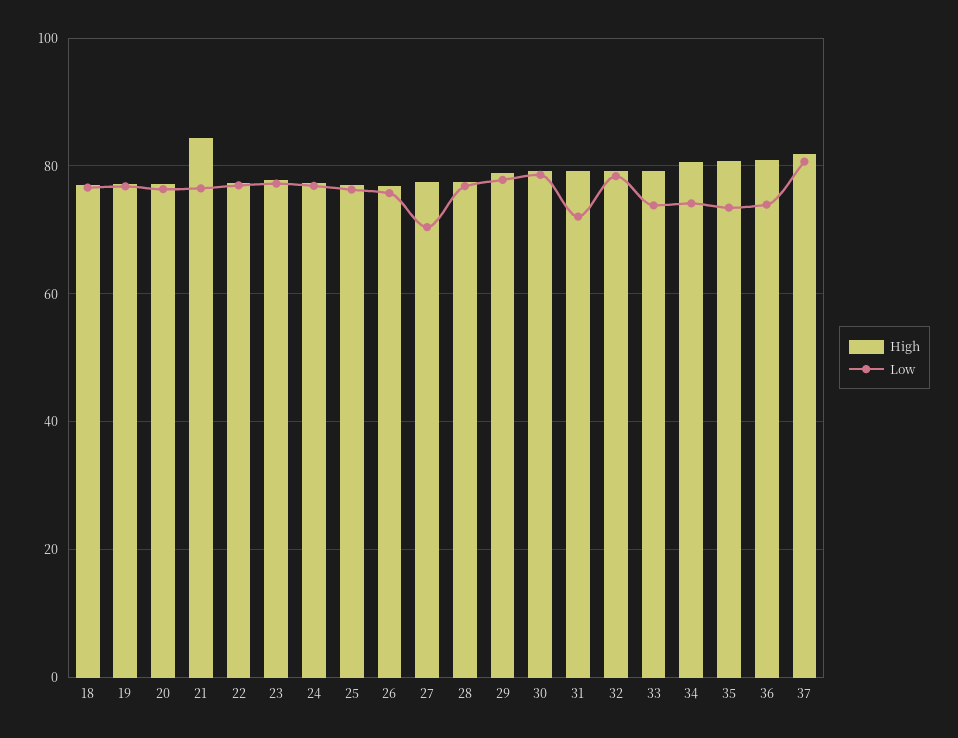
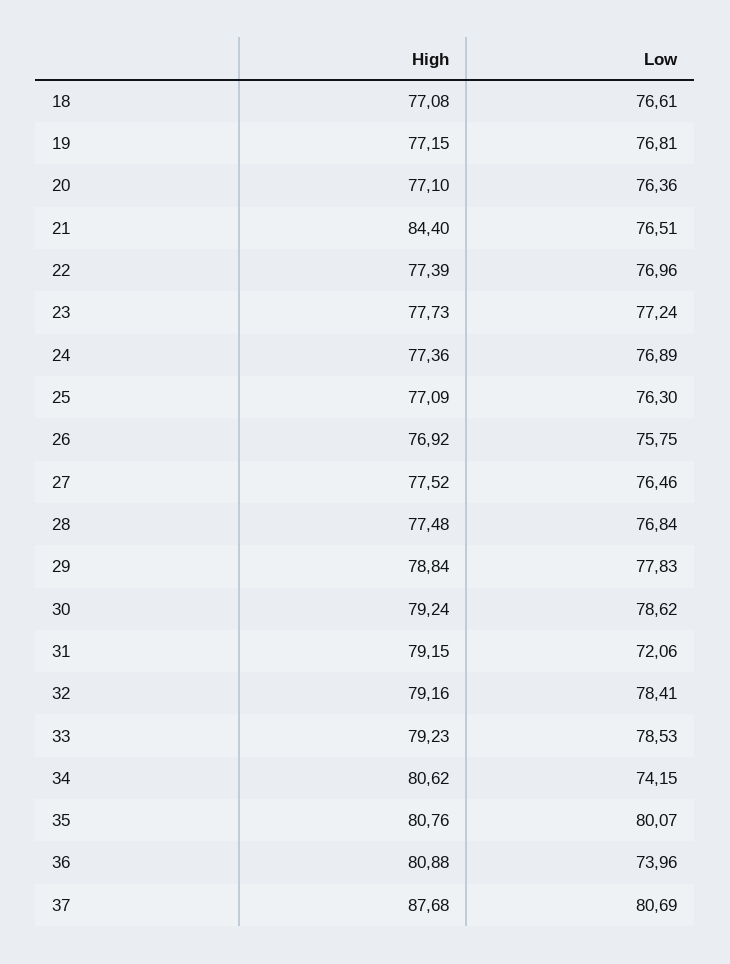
Low, 27: 70 -> 76.46
Low, 33: 74 -> 78.53
Low, 35: 74 -> 80.07
High, 37: 82 -> 87.68

